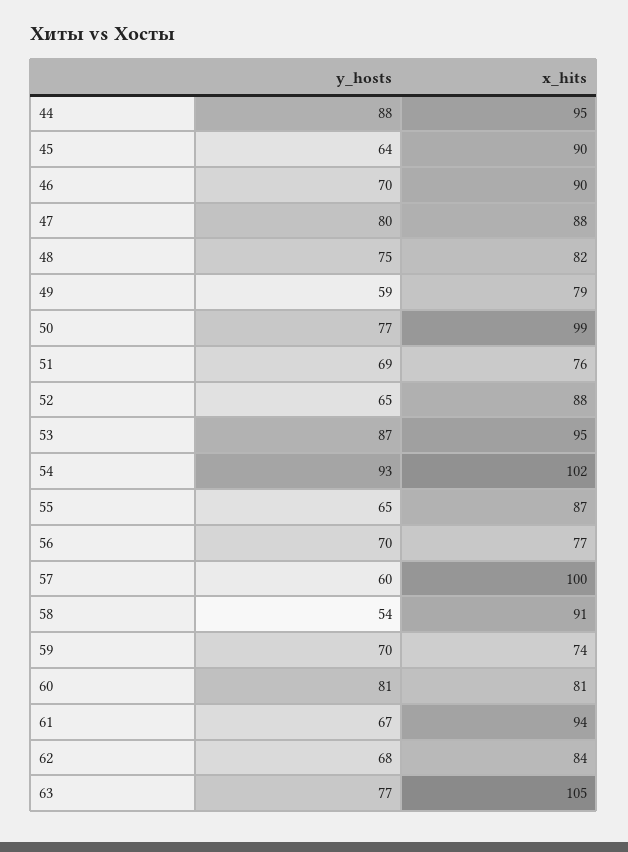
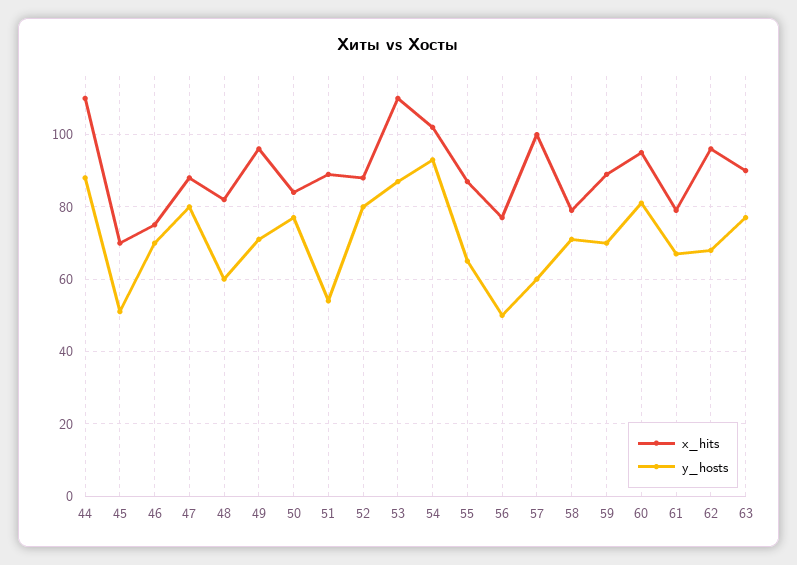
x_hits, 44: 95 -> 110
y_hosts, 45: 64 -> 50
x_hits, 45: 90 -> 70
x_hits, 46: 90 -> 75
y_hosts, 48: 75 -> 60
y_hosts, 49: 59 -> 70
x_hits, 49: 79 -> 95
x_hits, 50: 99 -> 85
y_hosts, 51: 69 -> 55
x_hits, 51: 76 -> 90
y_hosts, 52: 65 -> 80
x_hits, 53: 95 -> 110
y_hosts, 56: 70 -> 50
y_hosts, 58: 54 -> 70
x_hits, 58: 91 -> 80
x_hits, 59: 74 -> 90
x_hits, 60: 81 -> 95
x_hits, 61: 94 -> 80
x_hits, 62: 84 -> 95
x_hits, 63: 105 -> 90

